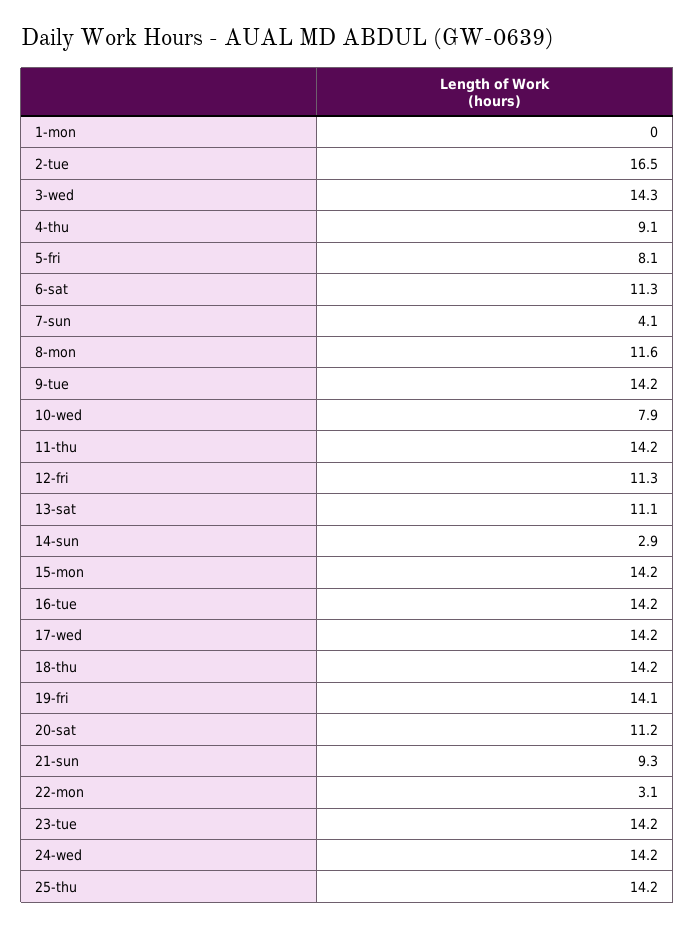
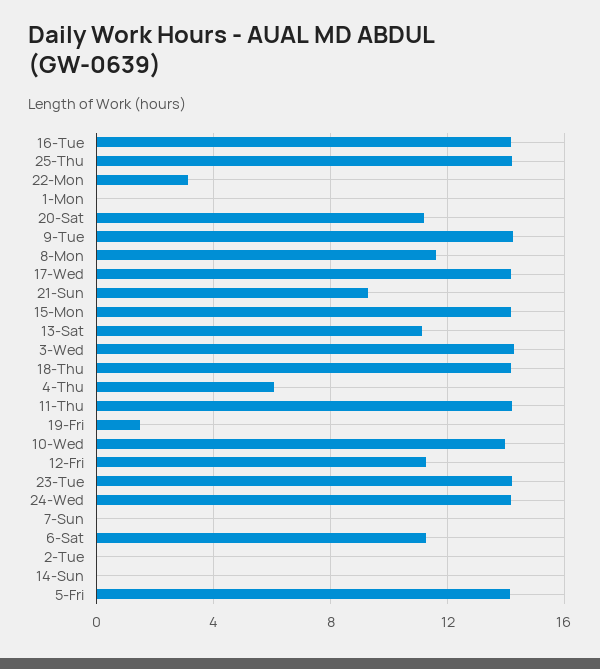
2-tue: 16.5 -> 0
4-thu: 9.1 -> 6
5-fri: 8.1 -> 14
7-sun: 4.1 -> 0
10-wed: 7.9 -> 14
14-sun: 2.9 -> 0
19-fri: 14.1 -> 1.5

